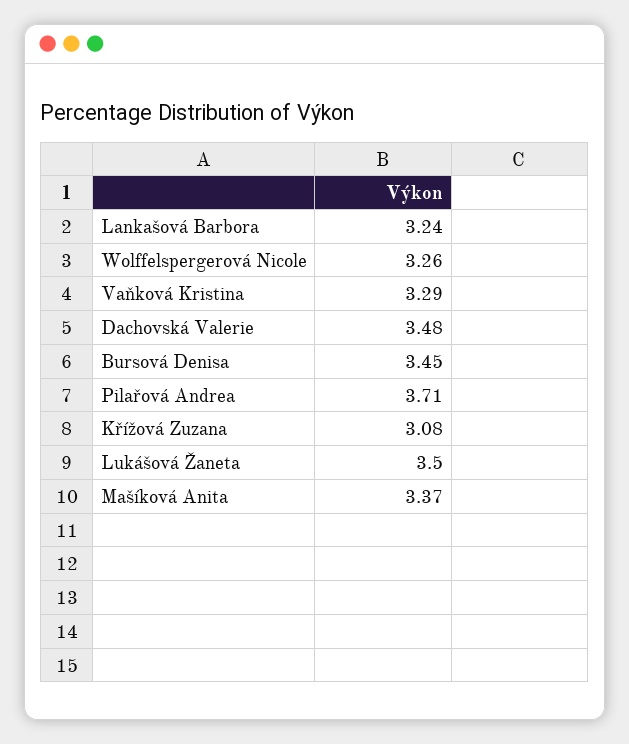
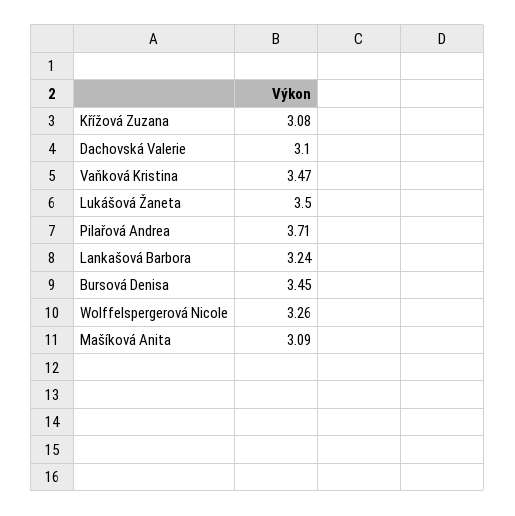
Vaňková Kristina: 3.29 -> 3.47
Dachovská Valerie: 3.48 -> 3.1
Mašíková Anita: 3.37 -> 3.09

